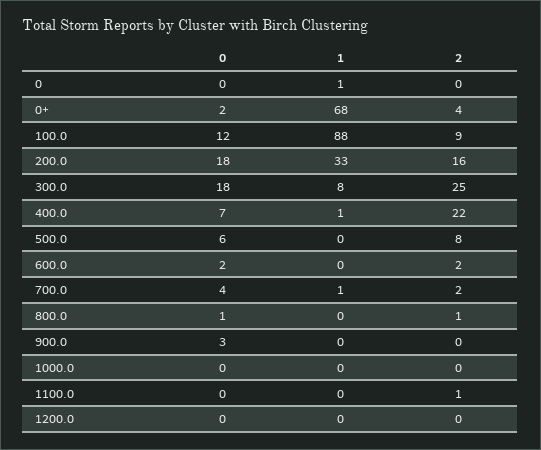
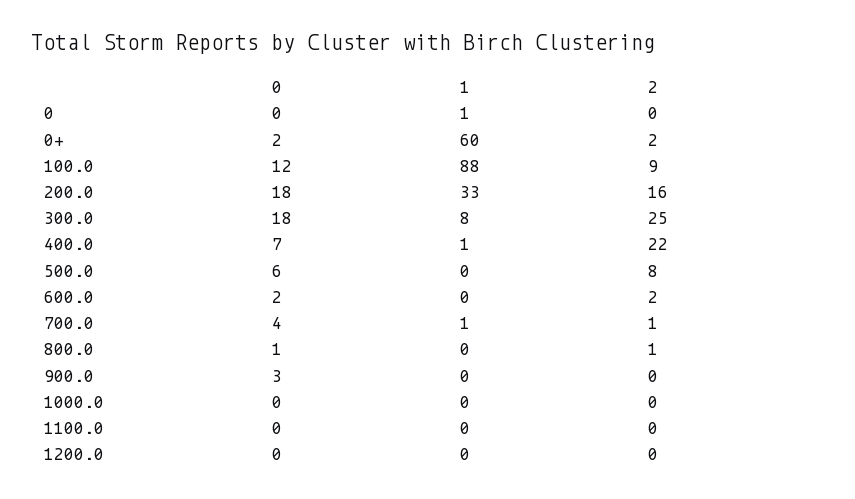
1, 0+: 68 -> 60
2, 0+: 4 -> 2
2, 700.0: 2 -> 1
2, 1100.0: 1 -> 0

